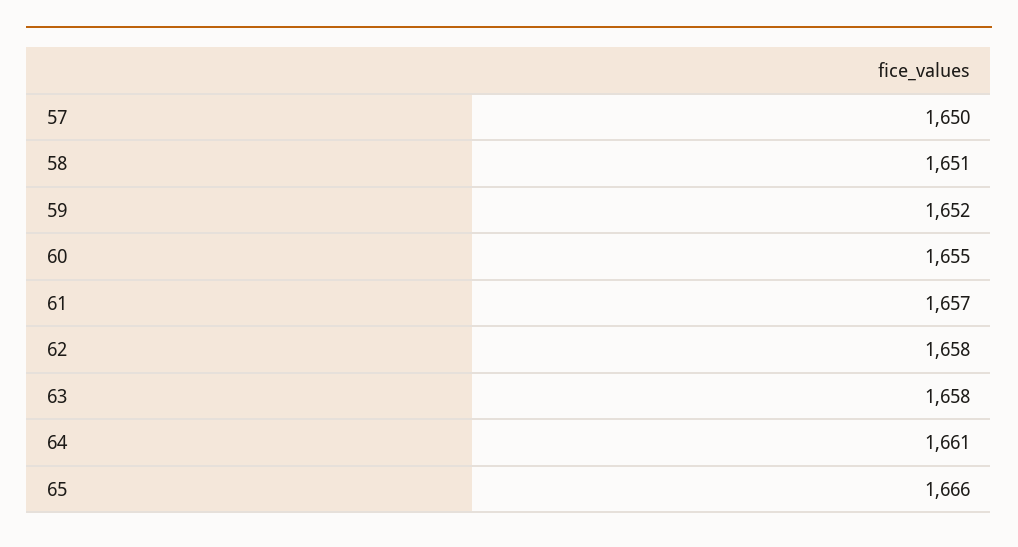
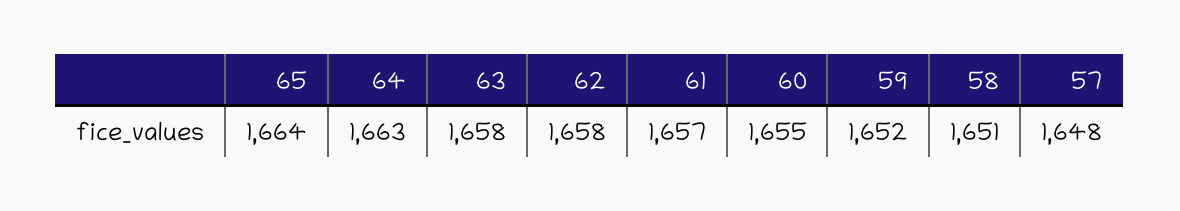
57: 1650 -> 1648
64: 1661 -> 1663
65: 1666 -> 1664

